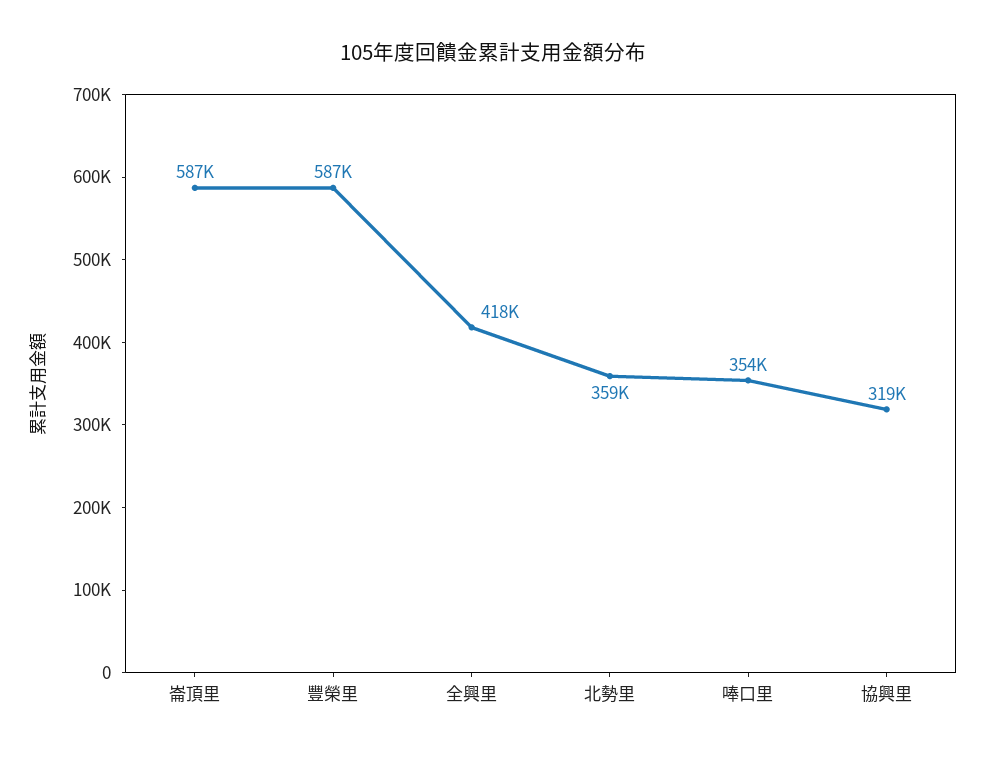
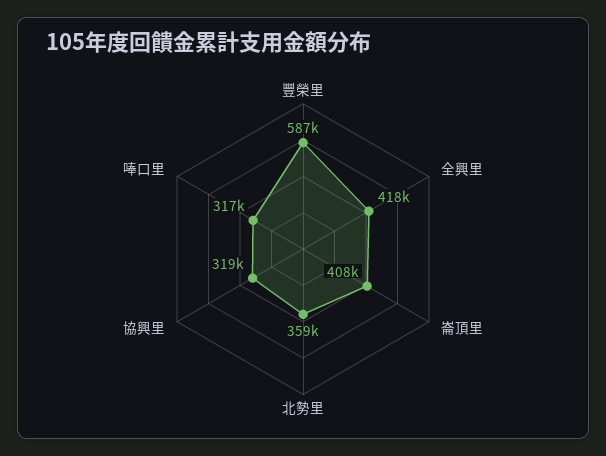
崙頂里: 587000 -> 408000
唪口里: 354000 -> 317000

